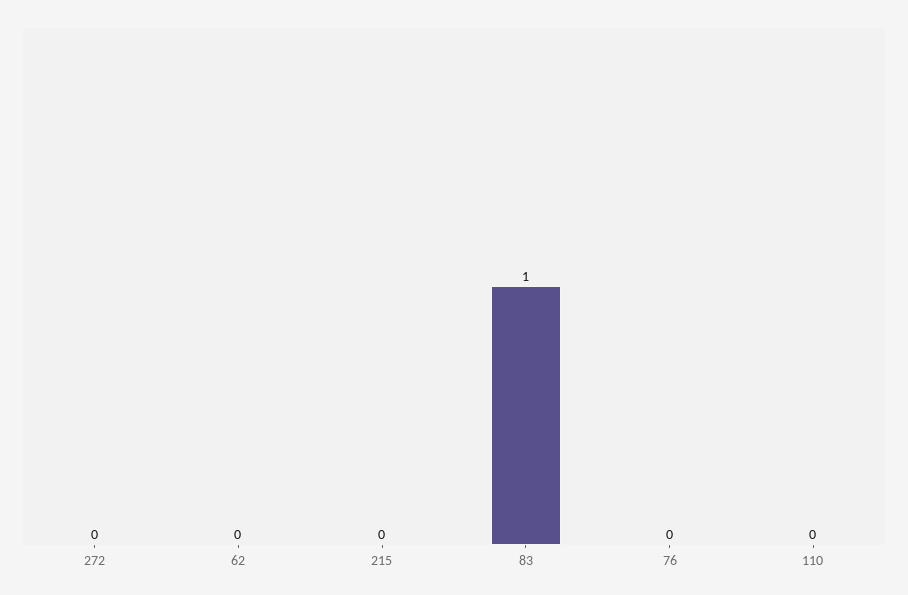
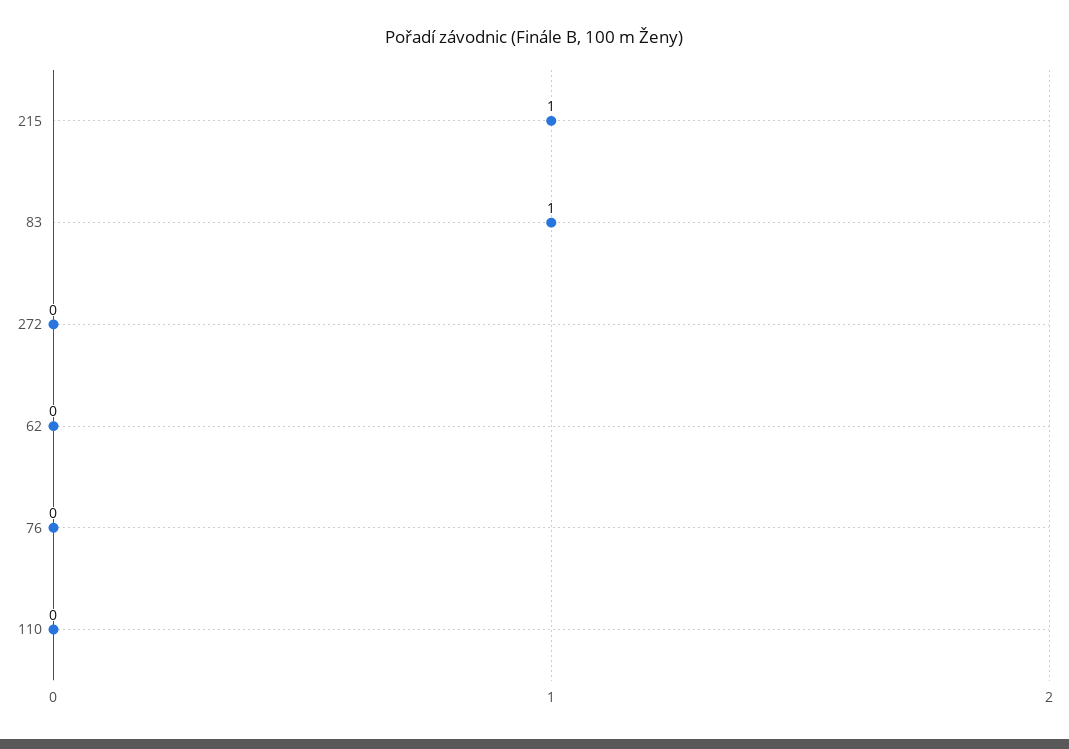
215: 0 -> 1

